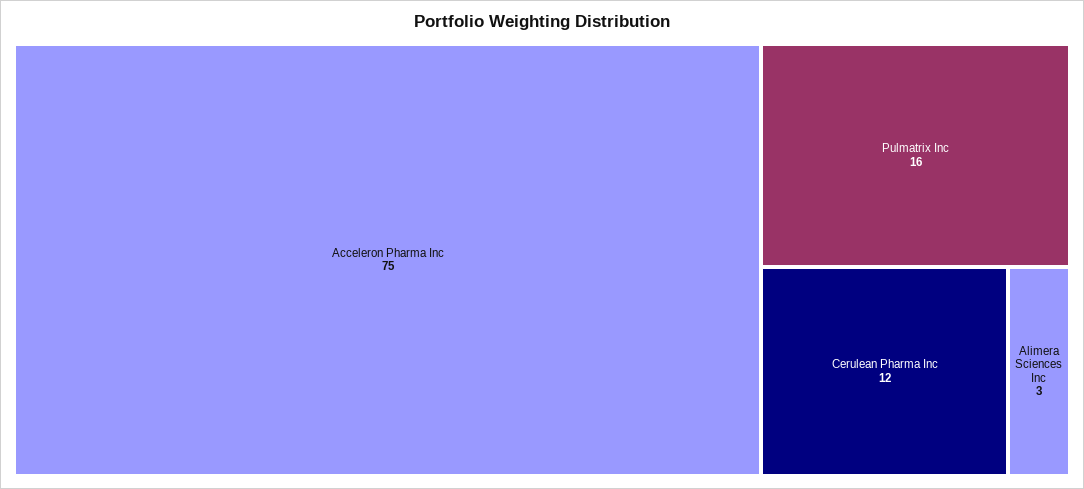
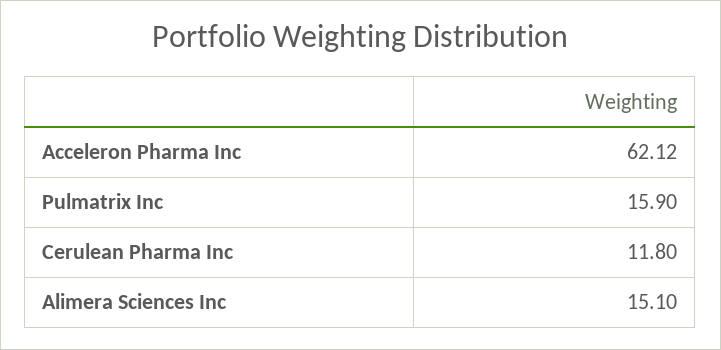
Acceleron Pharma Inc: 75 -> 62.12
Alimera Sciences Inc: 3 -> 15.1

